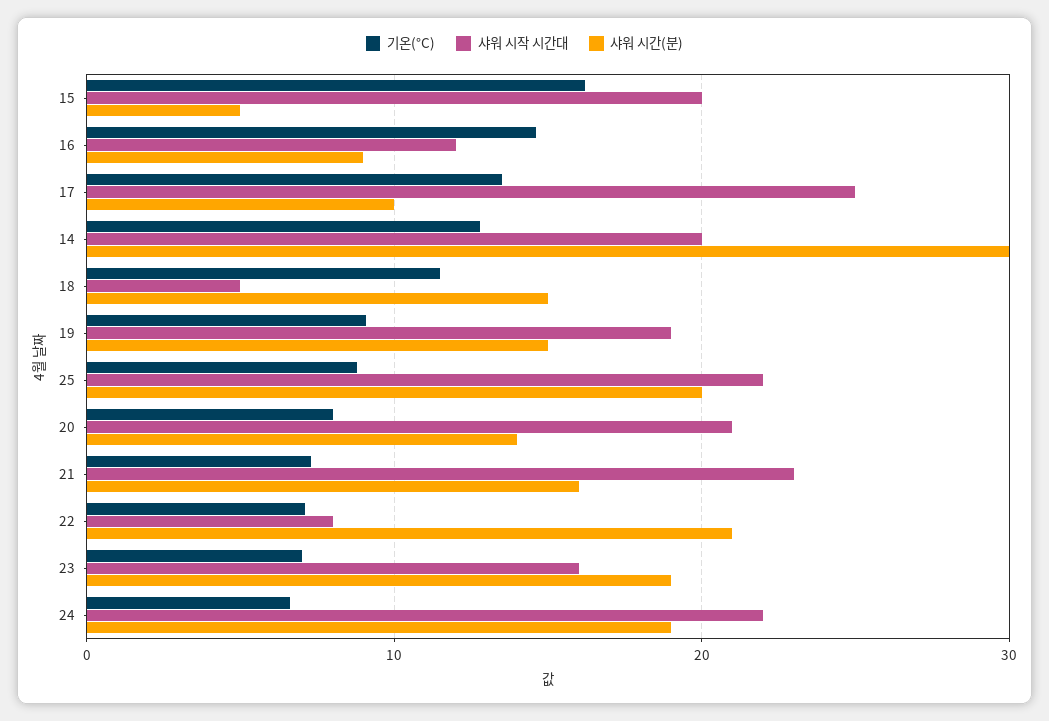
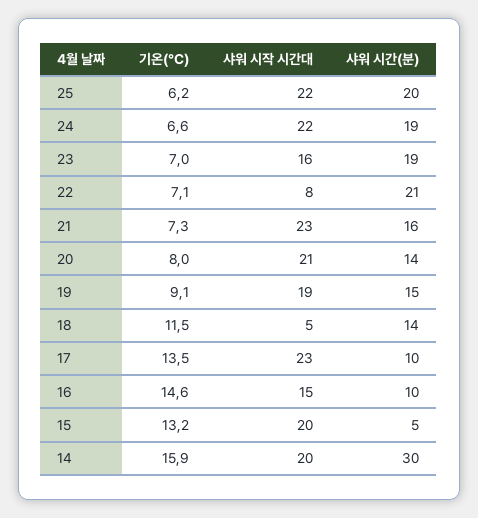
기온(°C), 15: 16 -> 13.2
샤워 시작 시간대, 16: 12 -> 15
샤워 시간(분), 16: 9 -> 10
샤워 시작 시간대, 17: 25 -> 23
기온(°C), 14: 13 -> 15.9
샤워 시간(분), 18: 15 -> 14
기온(°C), 25: 9 -> 6.2

